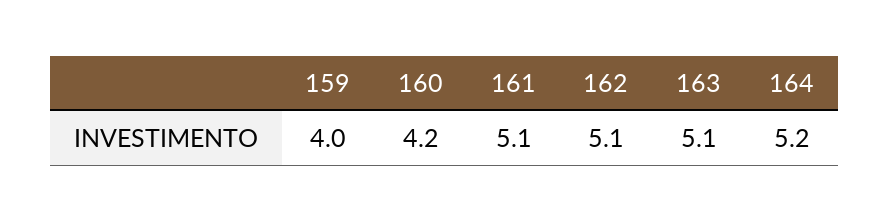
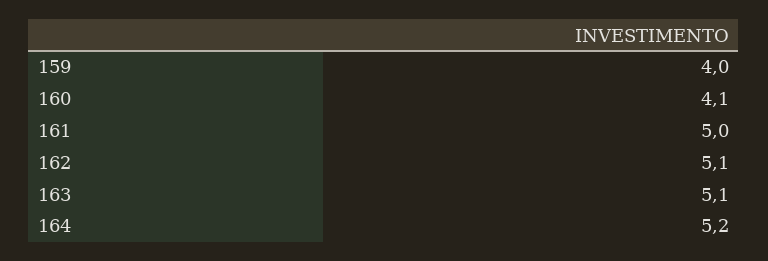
160: 4.2 -> 4.1
161: 5.1 -> 5

